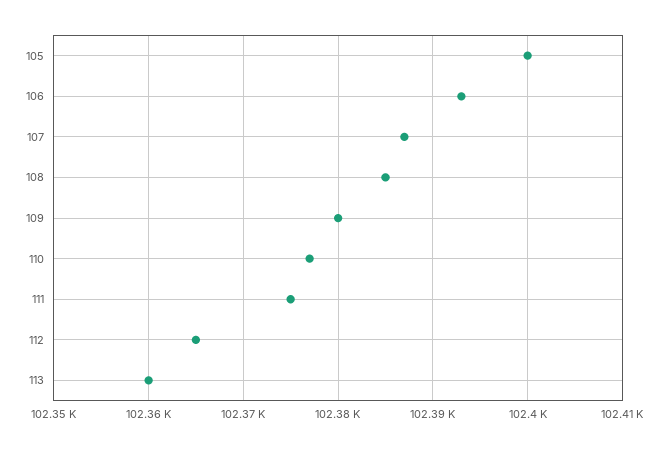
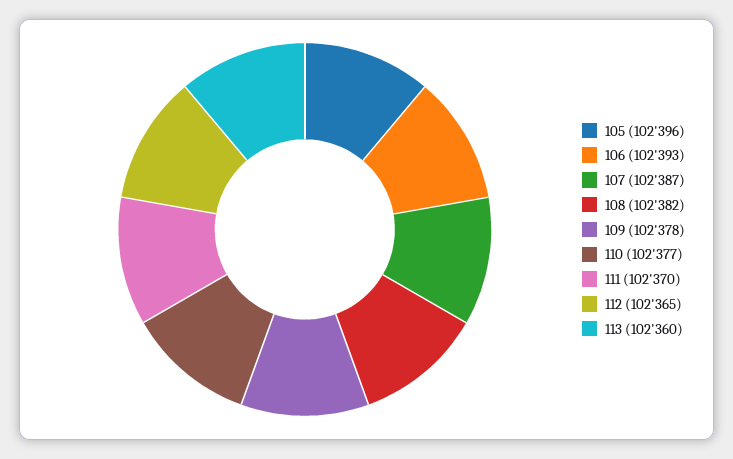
105: 102400 -> 102396
108: 102385 -> 102382
109: 102380 -> 102378
111: 102375 -> 102370

